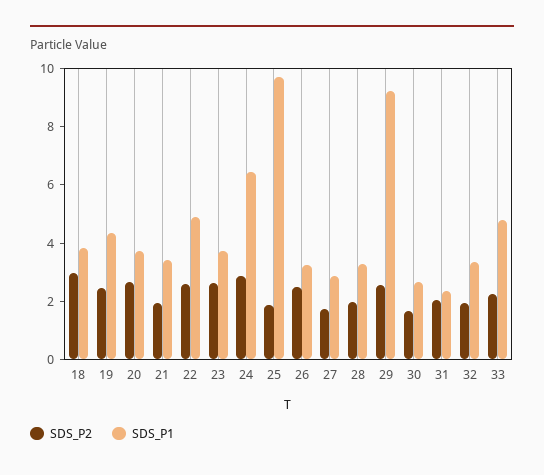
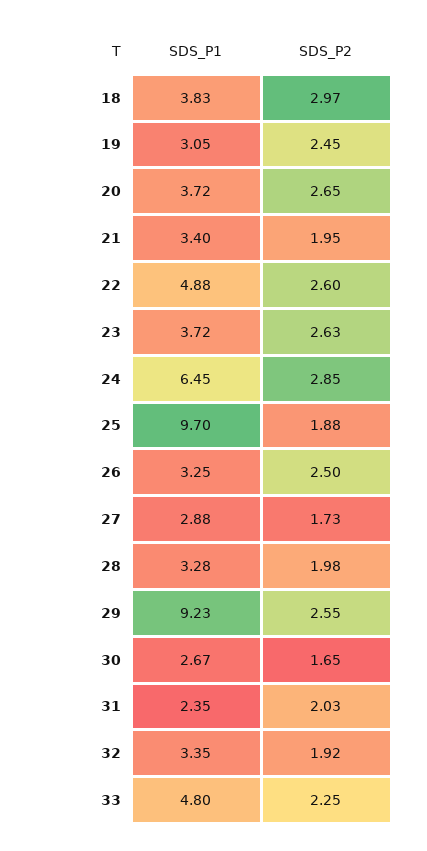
SDS_P1, 19: 4.5 -> 3.05

